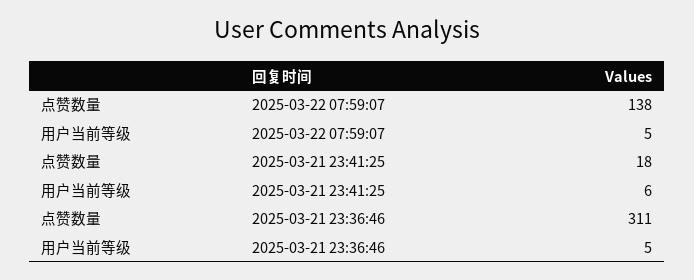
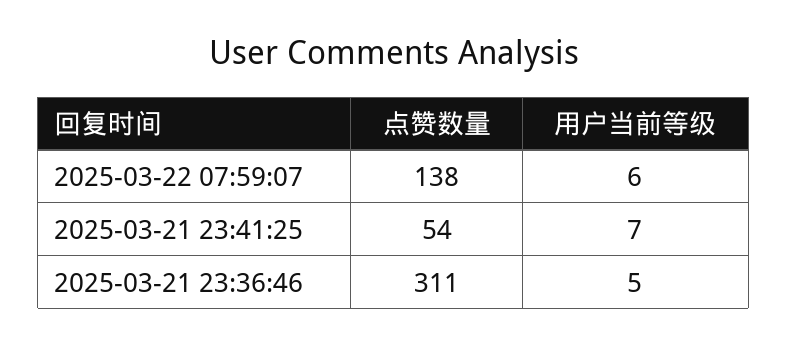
用户当前等级, 2025-03-22 07:59:07: 5 -> 6
点赞数量, 2025-03-21 23:41:25: 18 -> 54
用户当前等级, 2025-03-21 23:41:25: 6 -> 7

